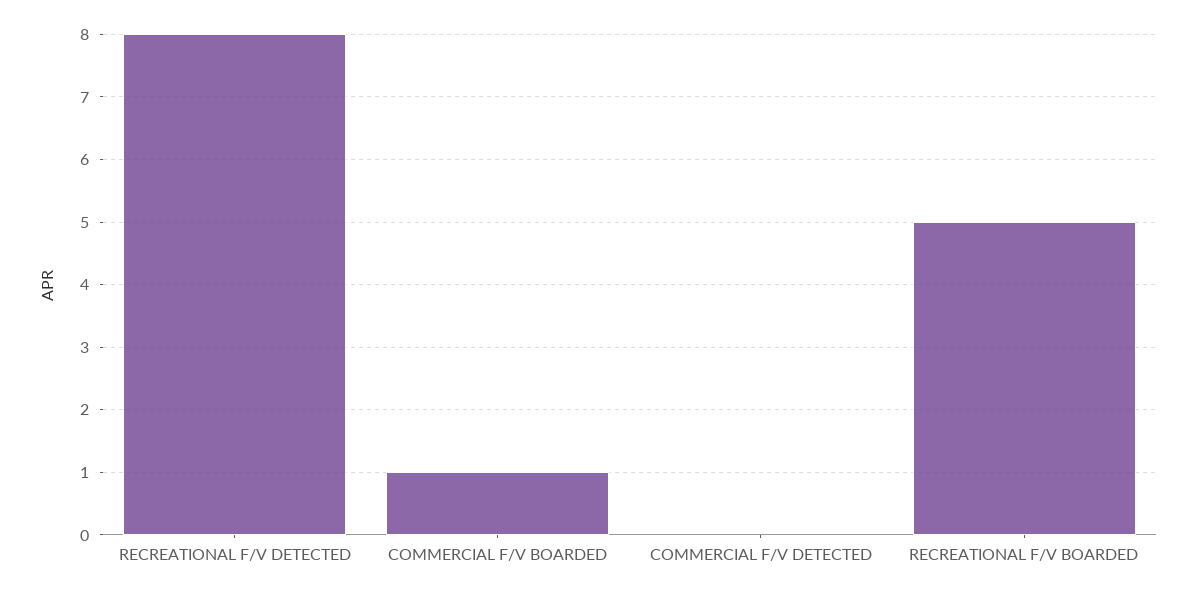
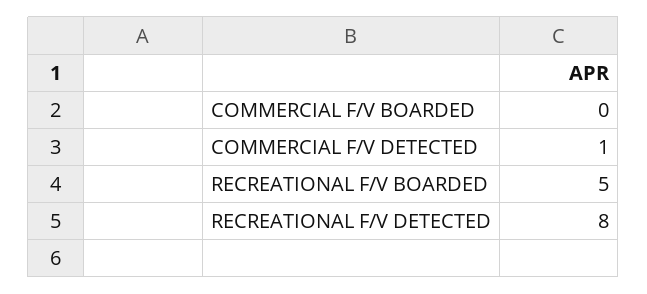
COMMERCIAL F/V BOARDED: 1 -> 0
COMMERCIAL F/V DETECTED: 0 -> 1

